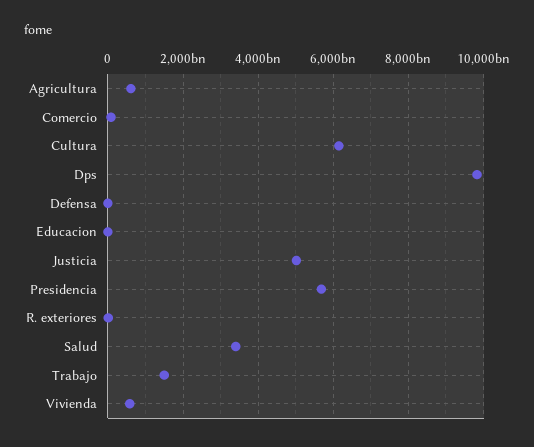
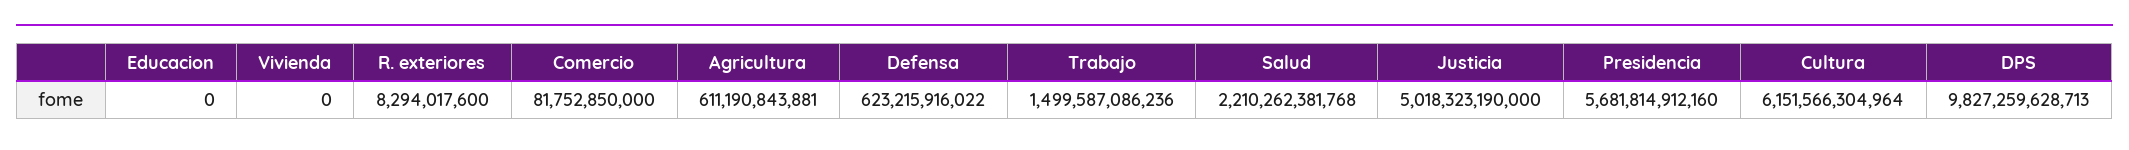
Defensa: 0 -> 623215916022
Salud: 3400000000000 -> 2210262381768
Vivienda: 600000000000 -> 0

